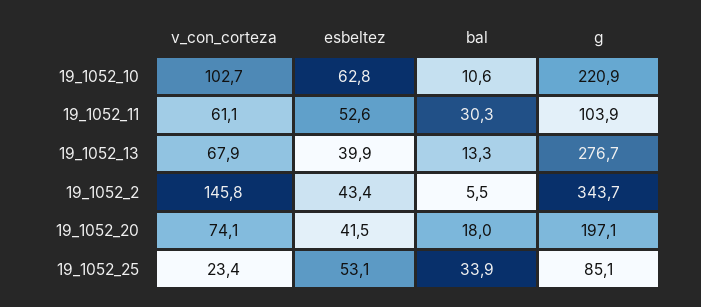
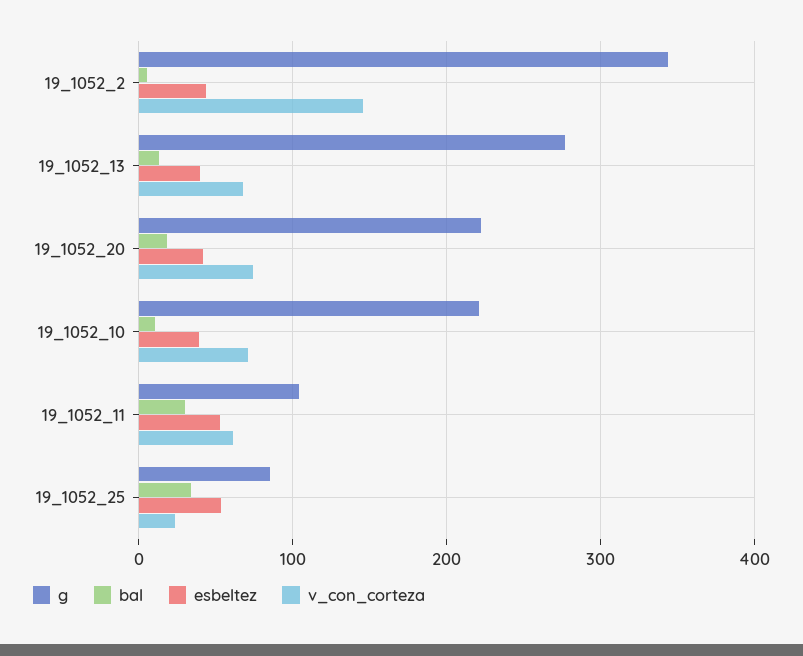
v_con_corteza, 19_1052_10: 102.7 -> 70
esbeltez, 19_1052_10: 62.8 -> 40
g, 19_1052_20: 197.1 -> 220

